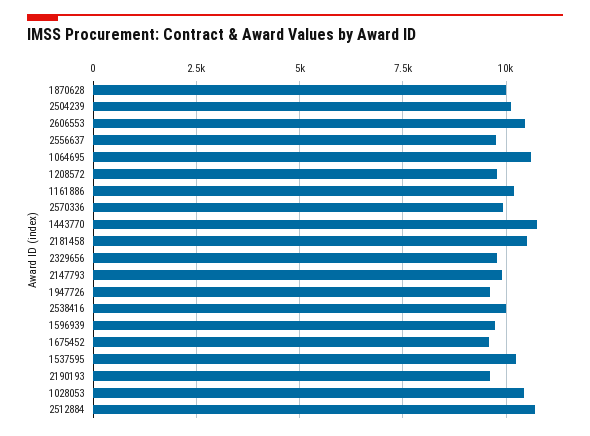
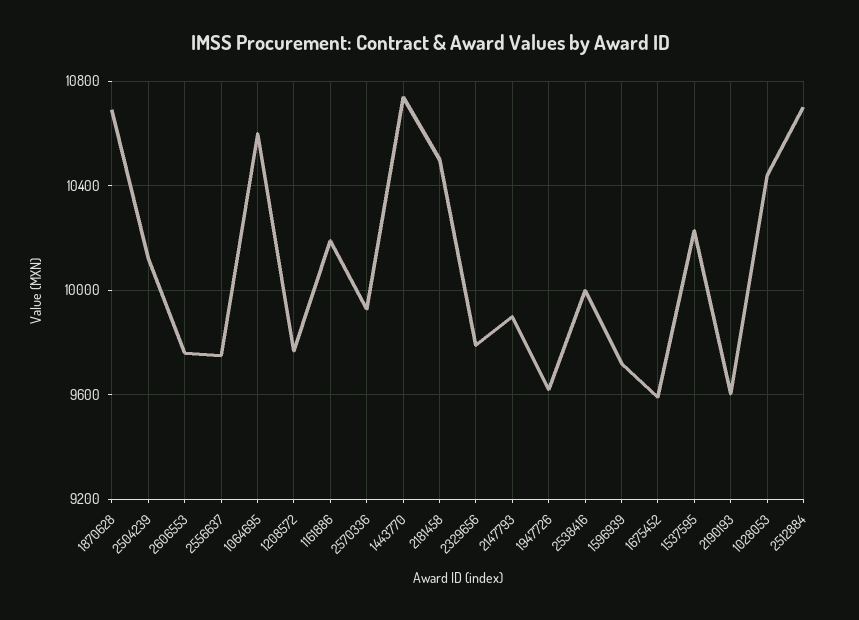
1870628: 10000 -> 10700
2606553: 10500 -> 9750

